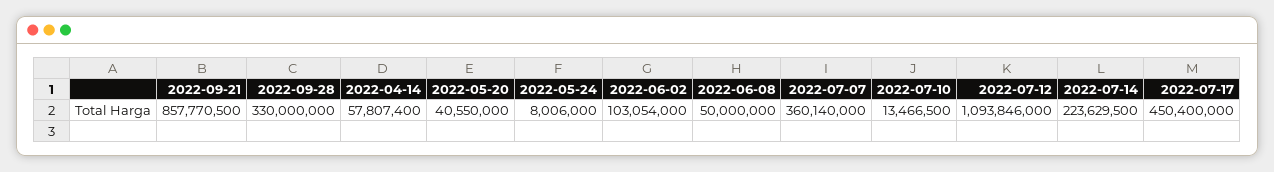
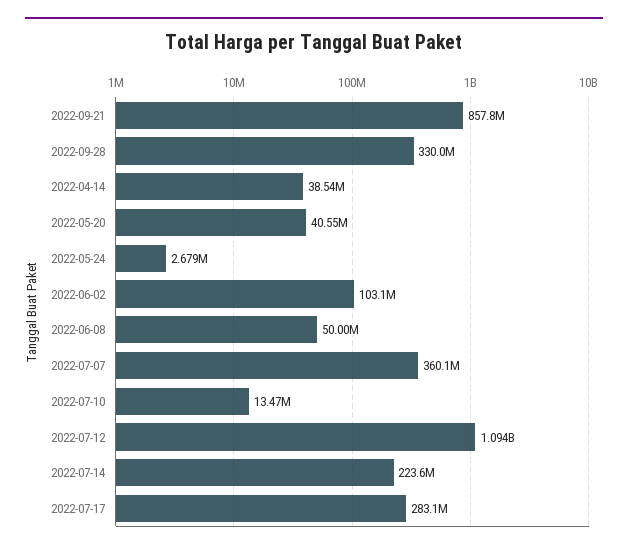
2022-04-14: 57807400 -> 38540000
2022-05-24: 8006000 -> 2679000
2022-07-17: 450400000 -> 283100000

